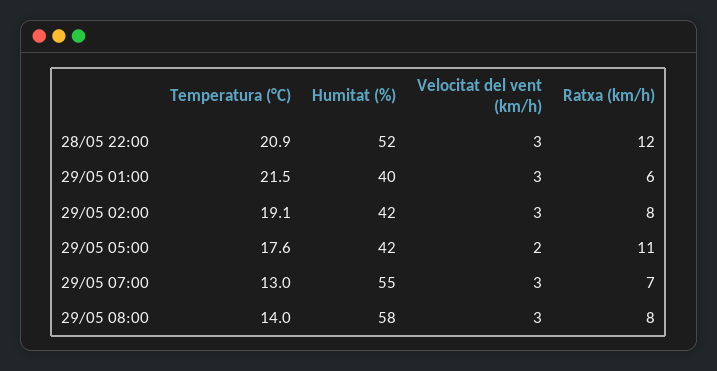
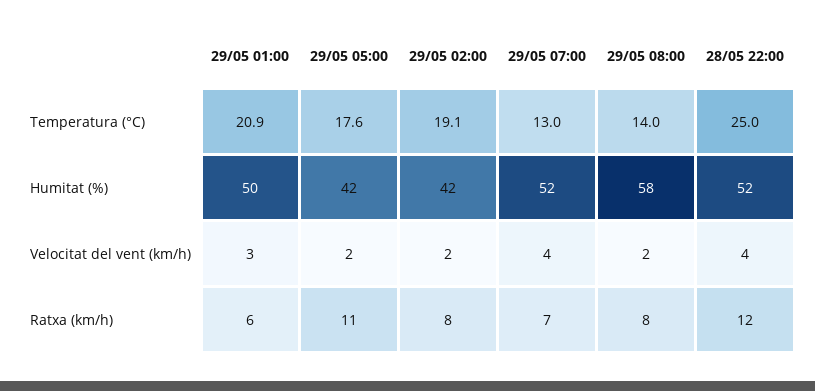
Temperatura (°C), 28/05 22:00: 20.9 -> 25
Velocitat del vent (km/h), 28/05 22:00: 3 -> 4
Temperatura (°C), 29/05 01:00: 21.5 -> 20.9
Humitat (%), 29/05 01:00: 40 -> 50
Velocitat del vent (km/h), 29/05 02:00: 3 -> 2
Humitat (%), 29/05 07:00: 55 -> 52
Velocitat del vent (km/h), 29/05 07:00: 3 -> 4
Velocitat del vent (km/h), 29/05 08:00: 3 -> 2

